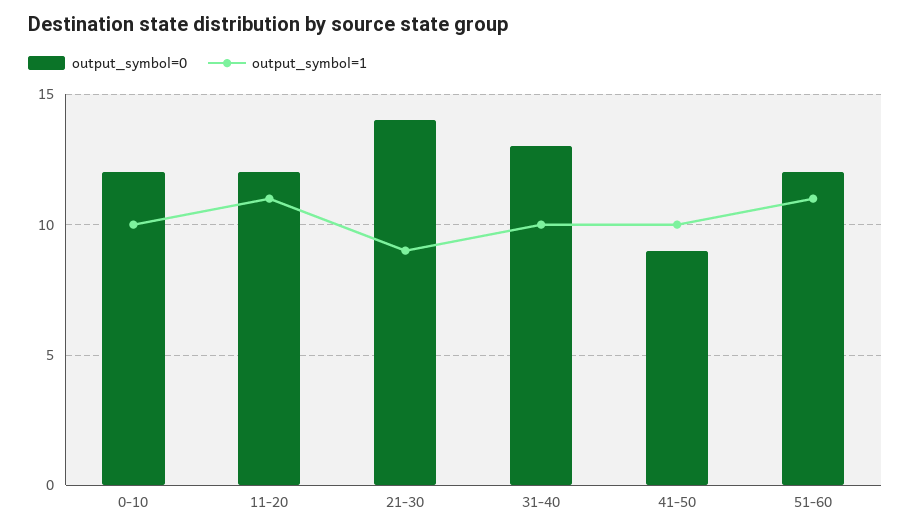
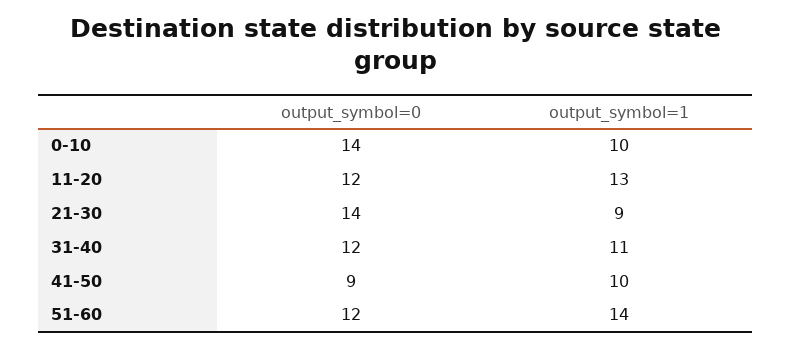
output_symbol=0, 0-10: 12 -> 14
output_symbol=1, 11-20: 11 -> 13
output_symbol=0, 31-40: 13 -> 12
output_symbol=1, 31-40: 10 -> 11
output_symbol=1, 51-60: 11 -> 14

